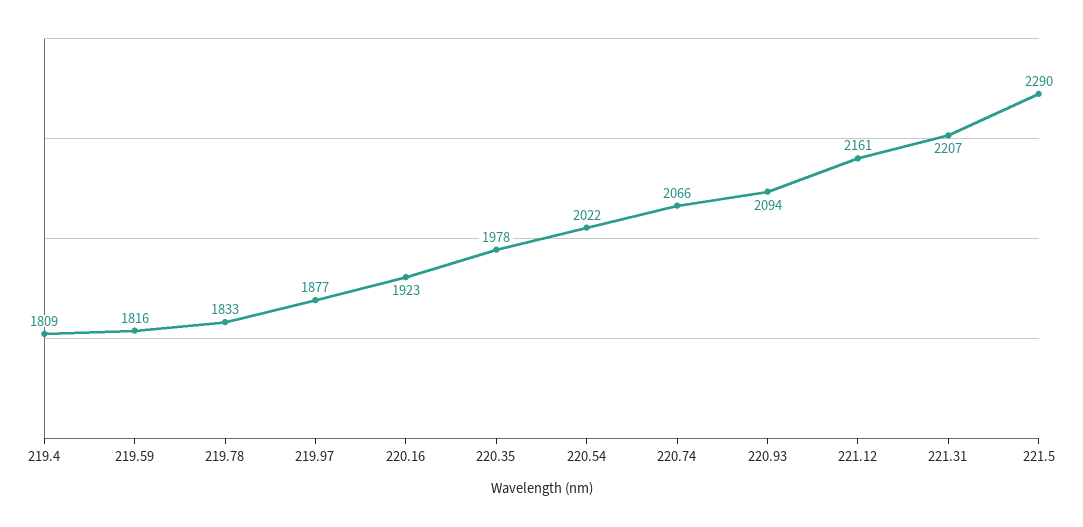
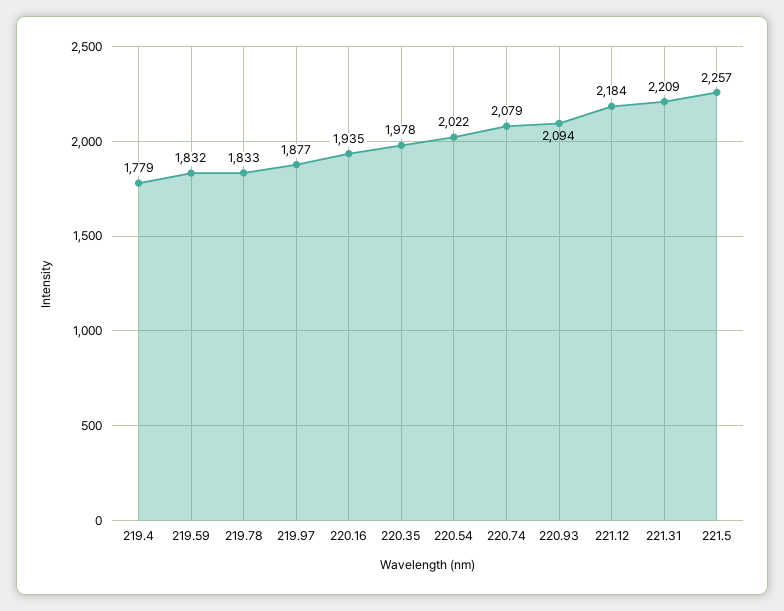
219.4: 1809 -> 1779
219.59: 1816 -> 1832
220.16: 1923 -> 1935
220.74: 2066 -> 2079
221.12: 2161 -> 2184
221.31: 2207 -> 2209
221.5: 2290 -> 2257

